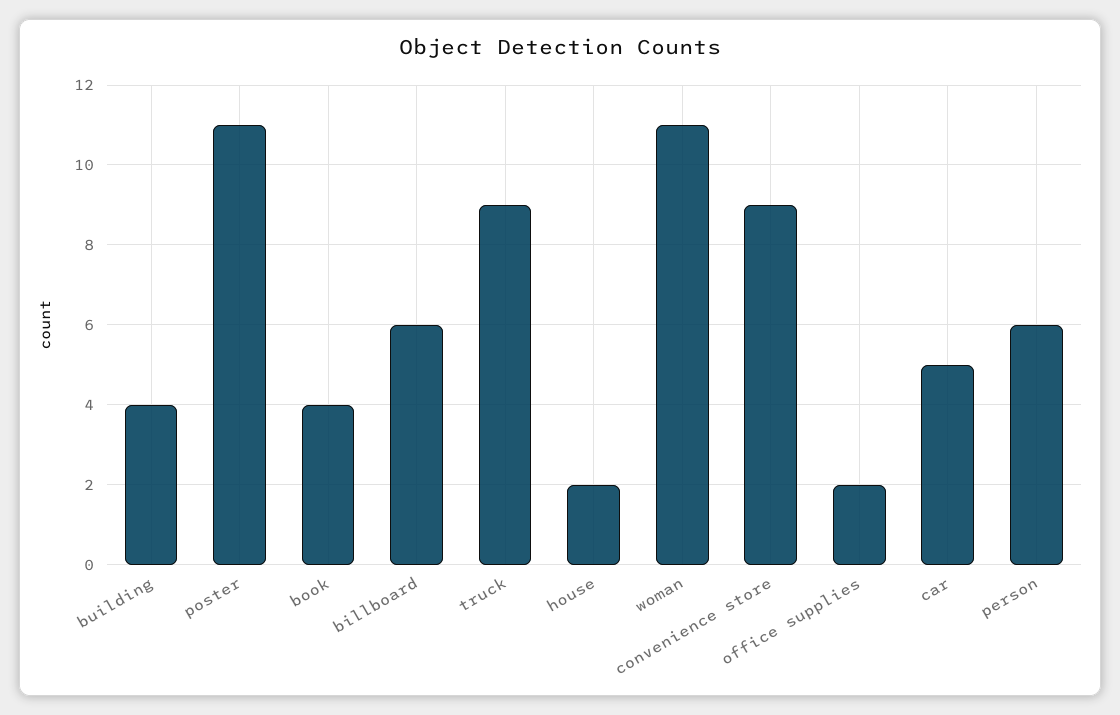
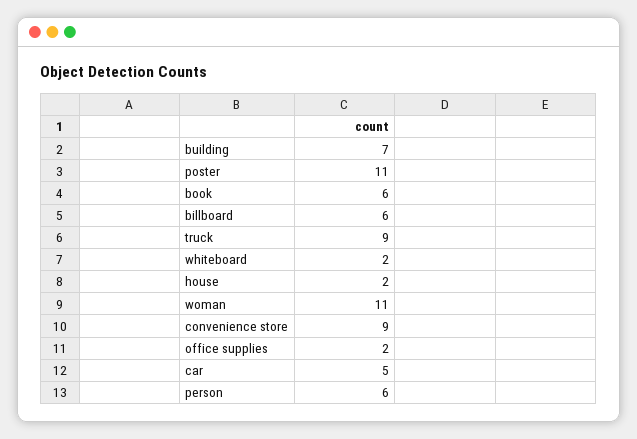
building: 4 -> 7
book: 4 -> 6
whiteboard: none -> 2

